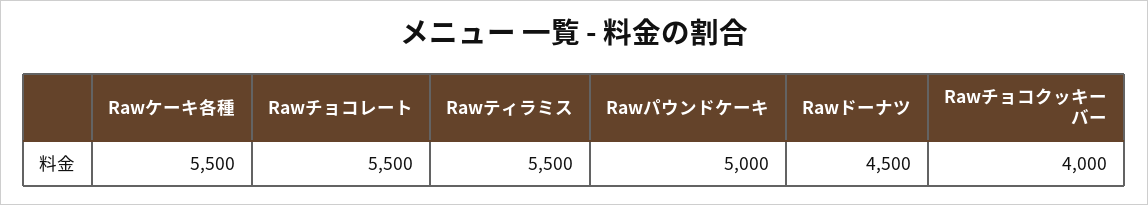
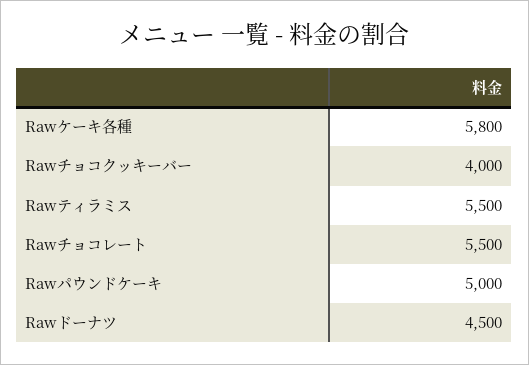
Rawケーキ各種: 5500 -> 5800

